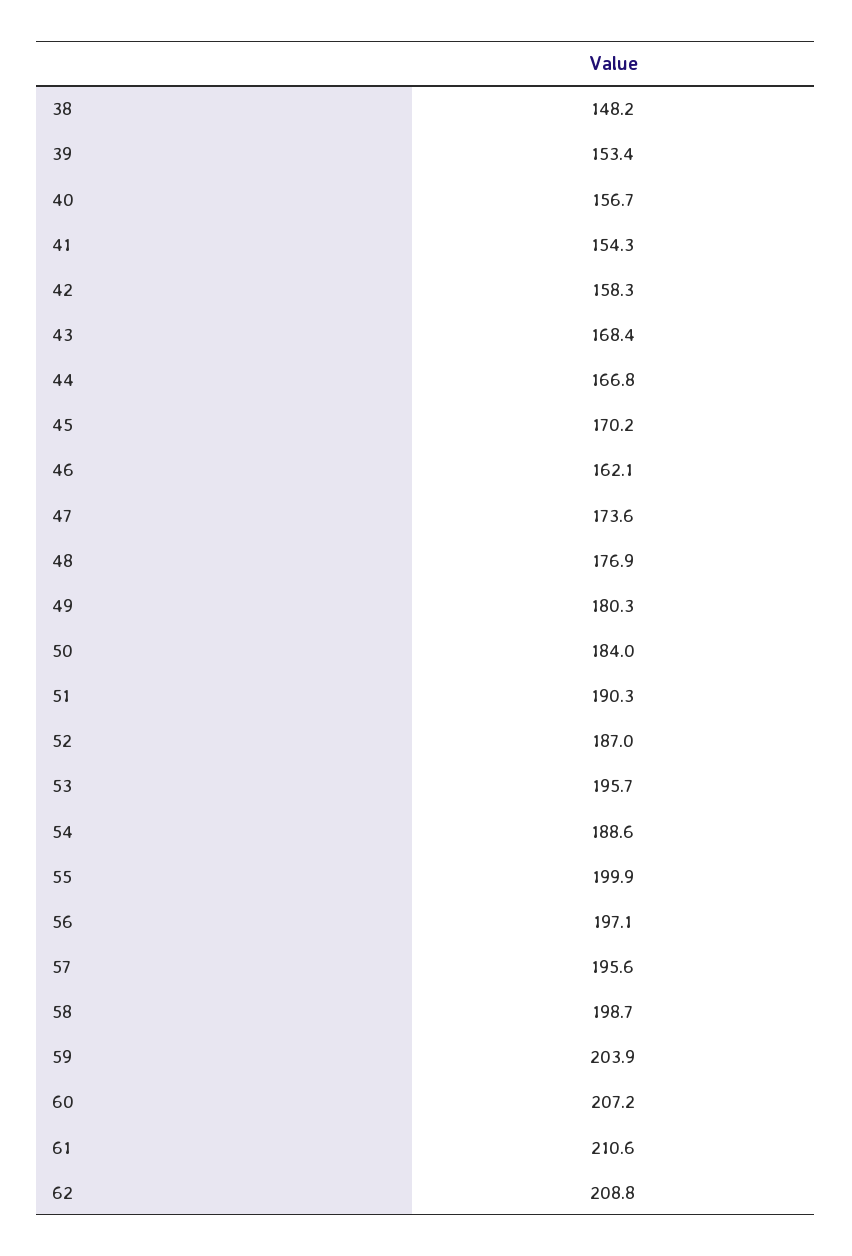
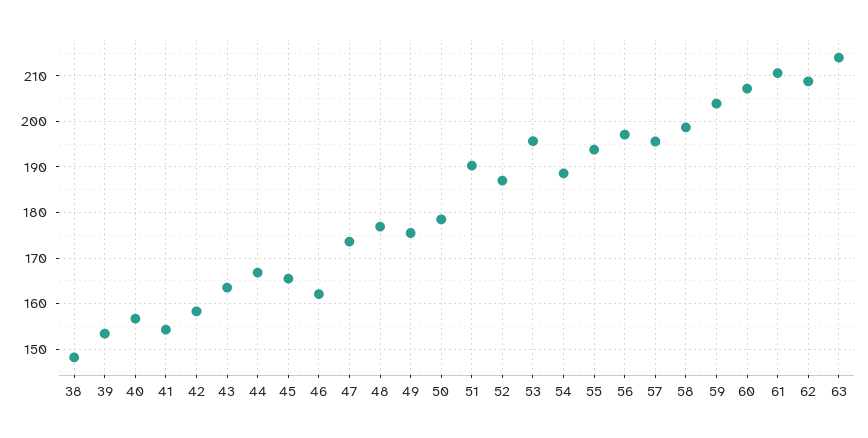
43: 168.4 -> 164
45: 170.2 -> 166
49: 180.3 -> 176
50: 184 -> 178
55: 199.9 -> 194
63: none -> 214

